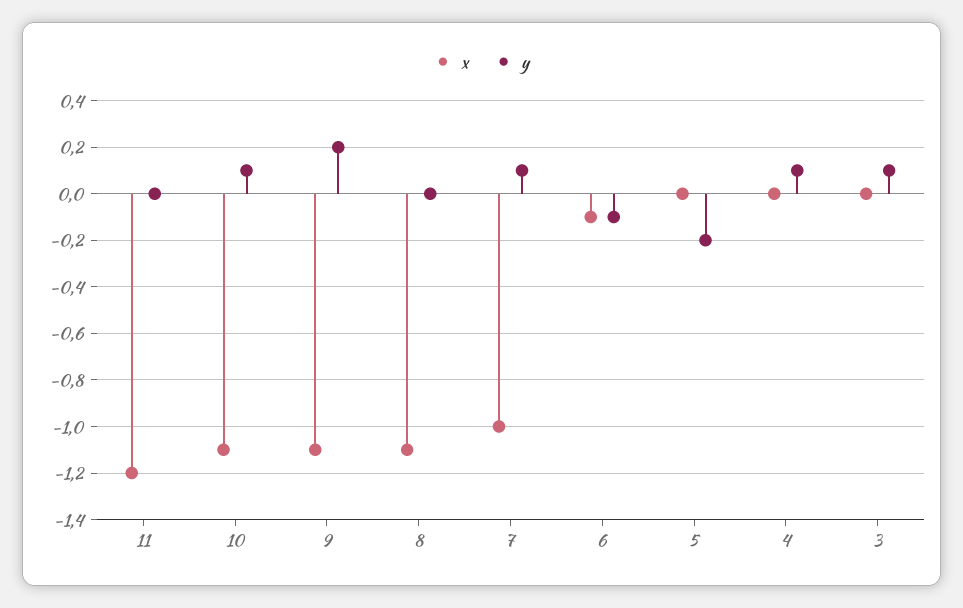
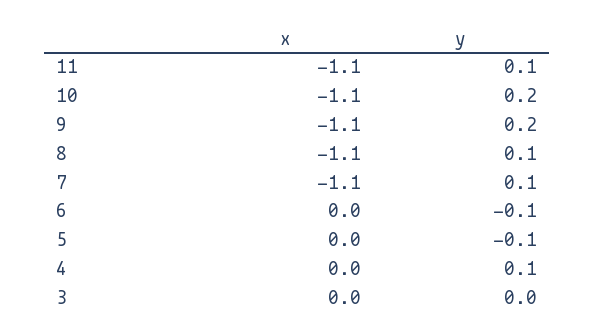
x, 11: -1.2 -> -1.1
y, 11: 0 -> 0.1
y, 10: 0.1 -> 0.2
y, 8: 0 -> 0.1
x, 7: -1 -> -1.1
x, 6: -0.1 -> 0
y, 5: -0.2 -> -0.1
y, 3: 0.1 -> 0

